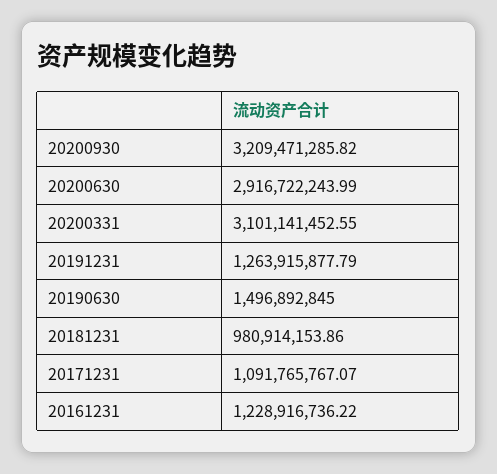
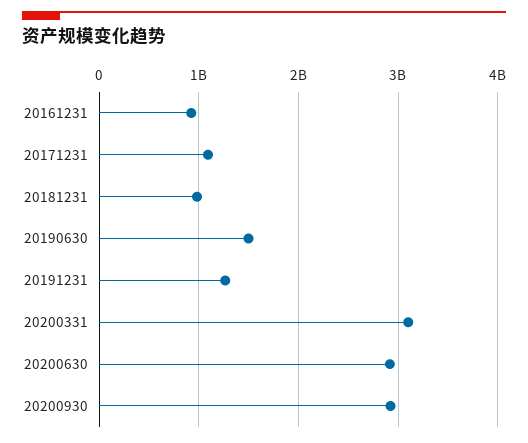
20200930: 3209471285.82 -> 2900000000
20161231: 1228916736.22 -> 900000000

